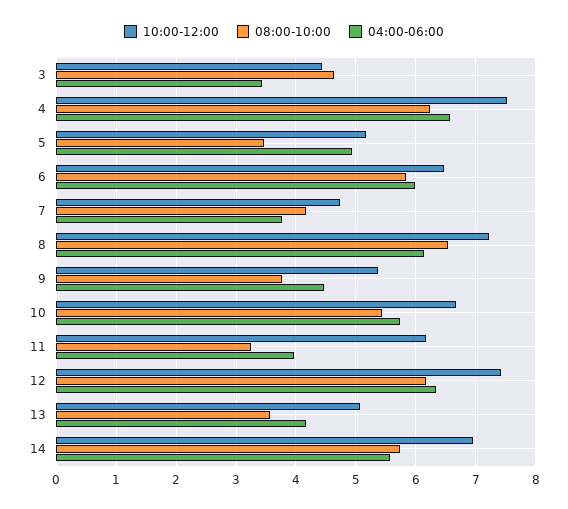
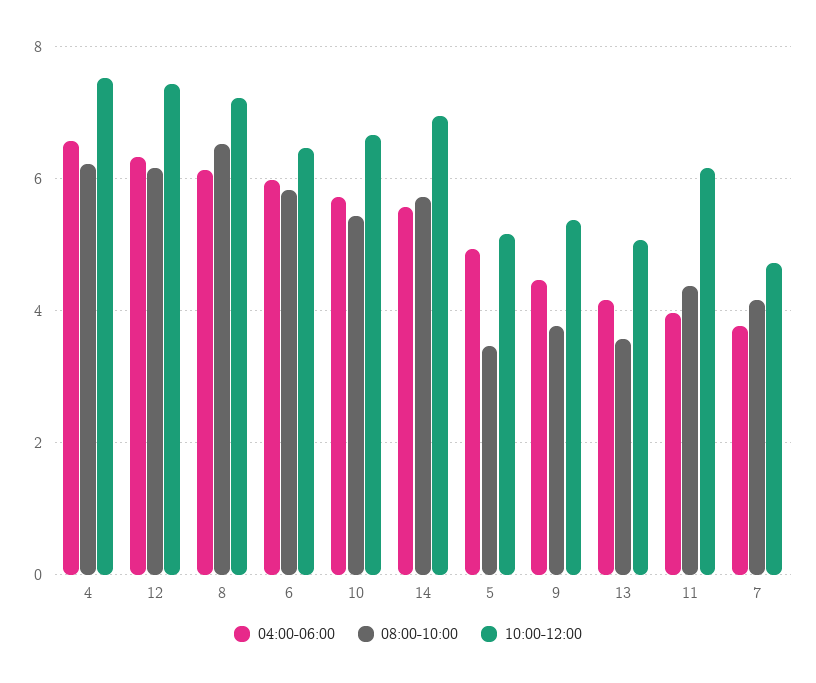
10:00-12:00, 3: 4.4 -> none
08:00-10:00, 3: 4.6 -> none
04:00-06:00, 3: 3.4 -> none
08:00-10:00, 11: 3.2 -> 4.4

